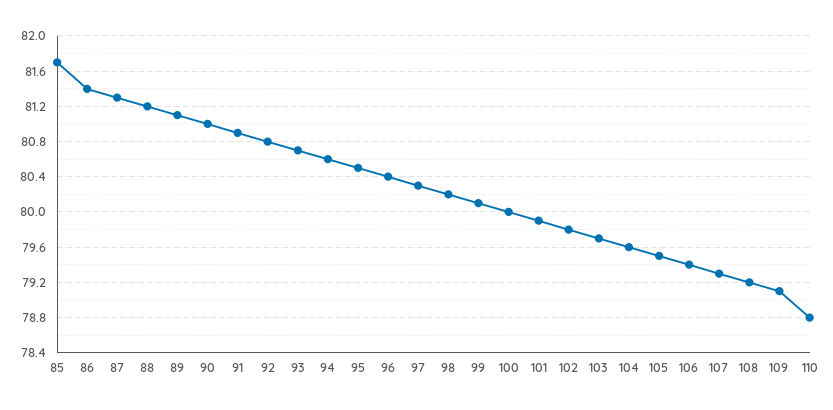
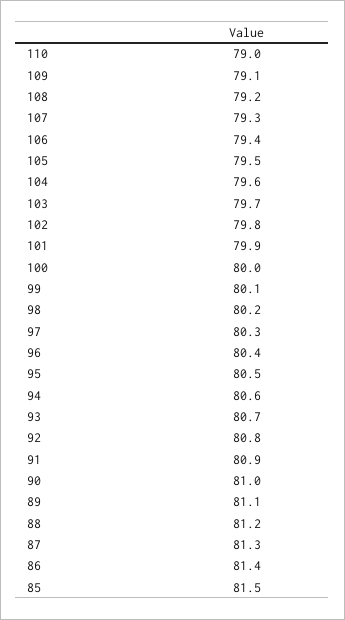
85: 81.7 -> 81.5
110: 78.8 -> 79

